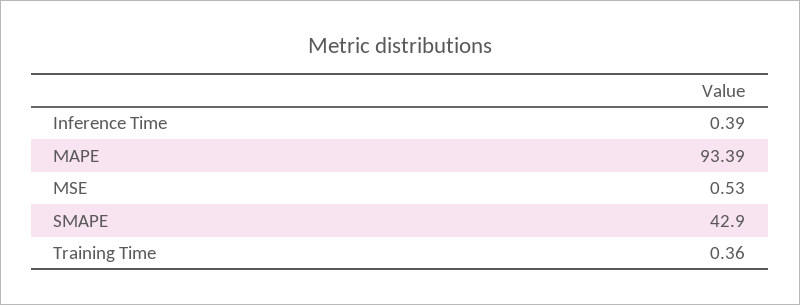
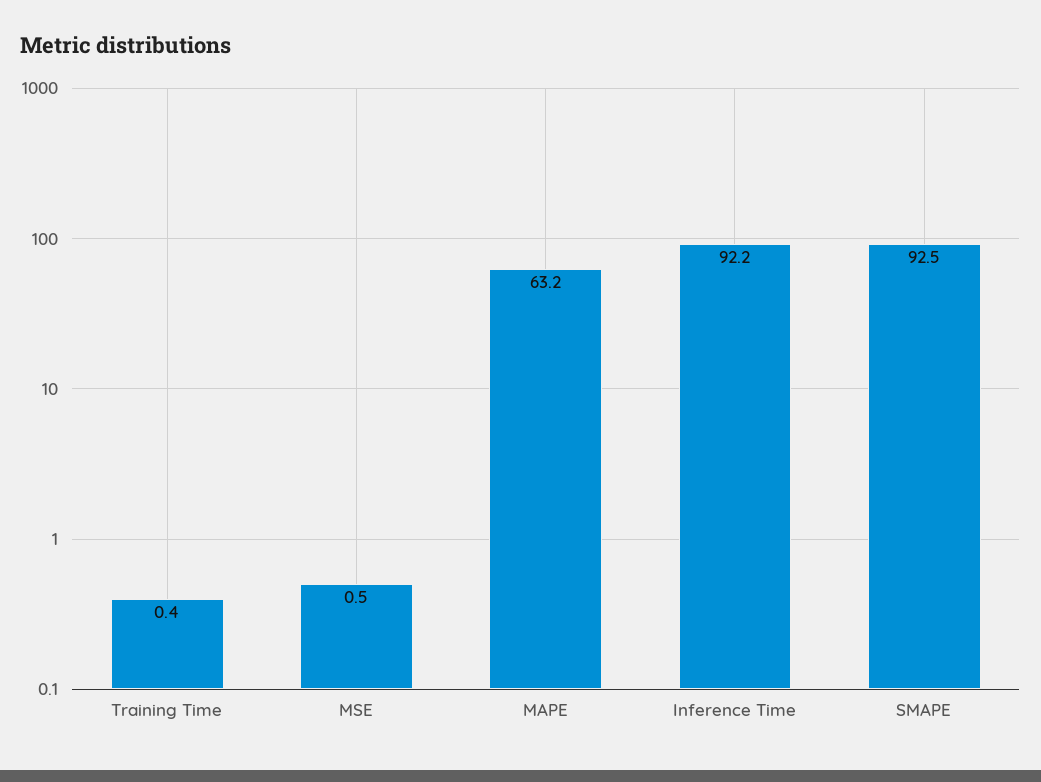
Inference Time: 0.39 -> 92.2
MAPE: 93.39 -> 63.2
SMAPE: 42.9 -> 92.5

